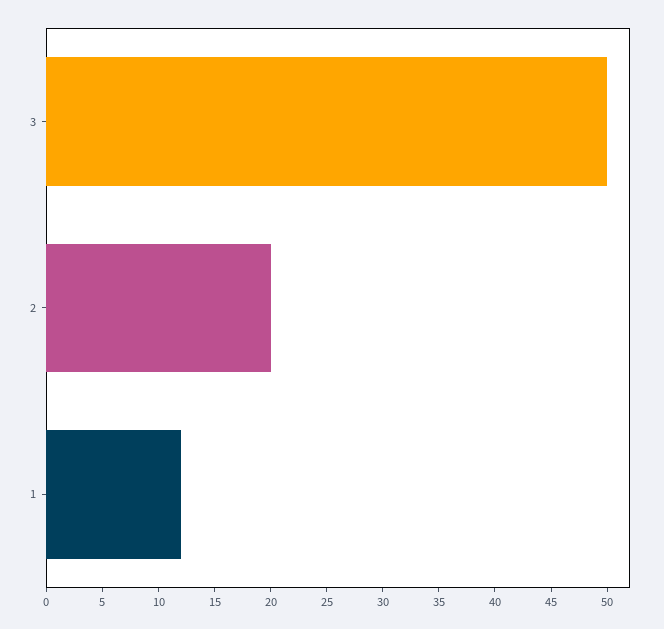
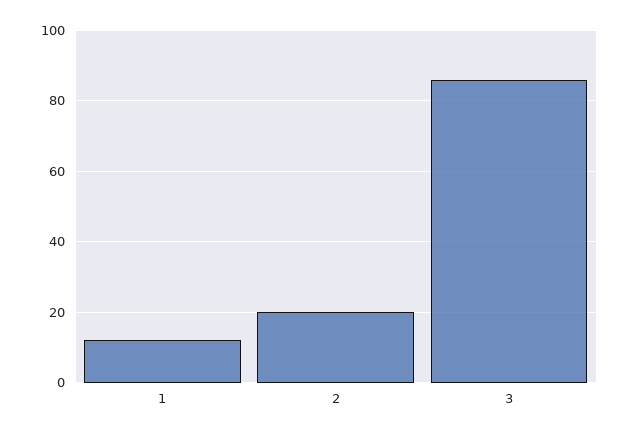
3: 50 -> 85

